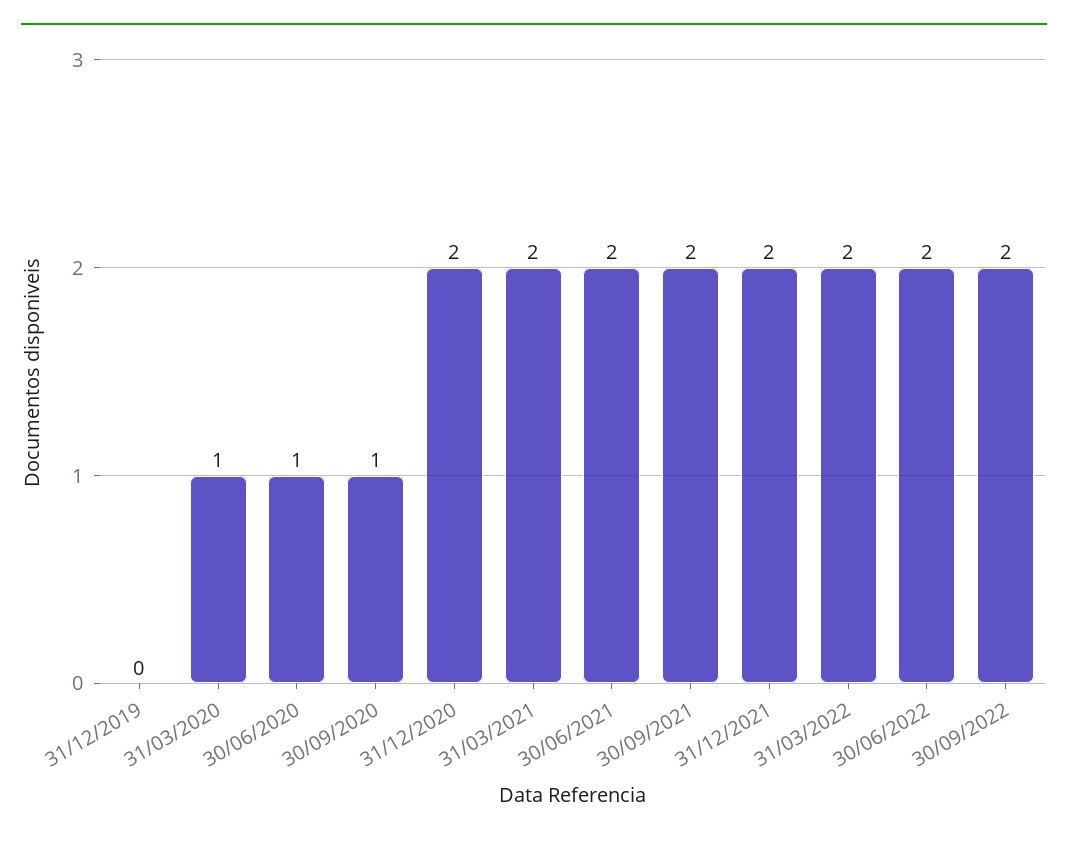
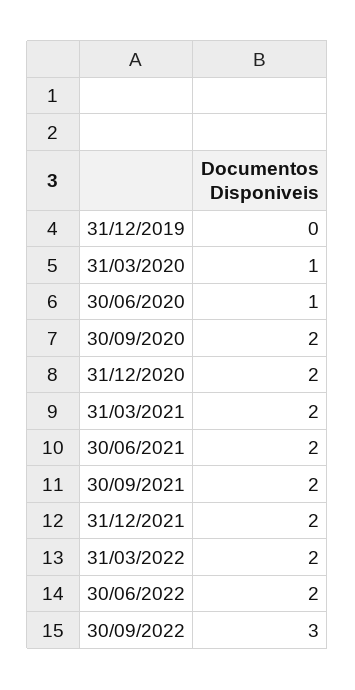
30/09/2020: 1 -> 2
30/09/2022: 2 -> 3

